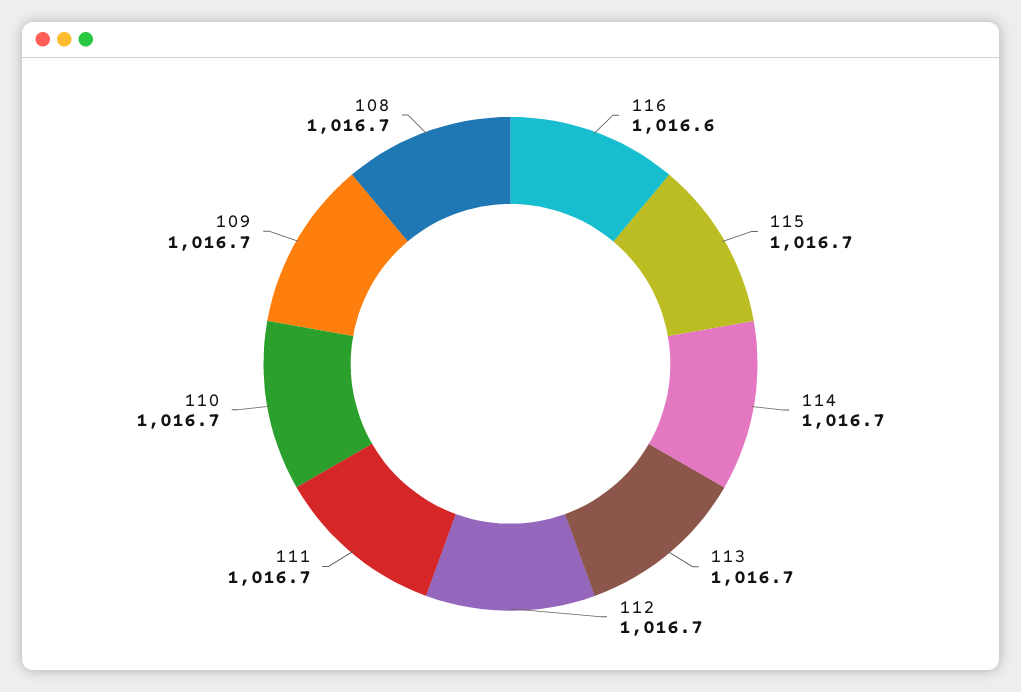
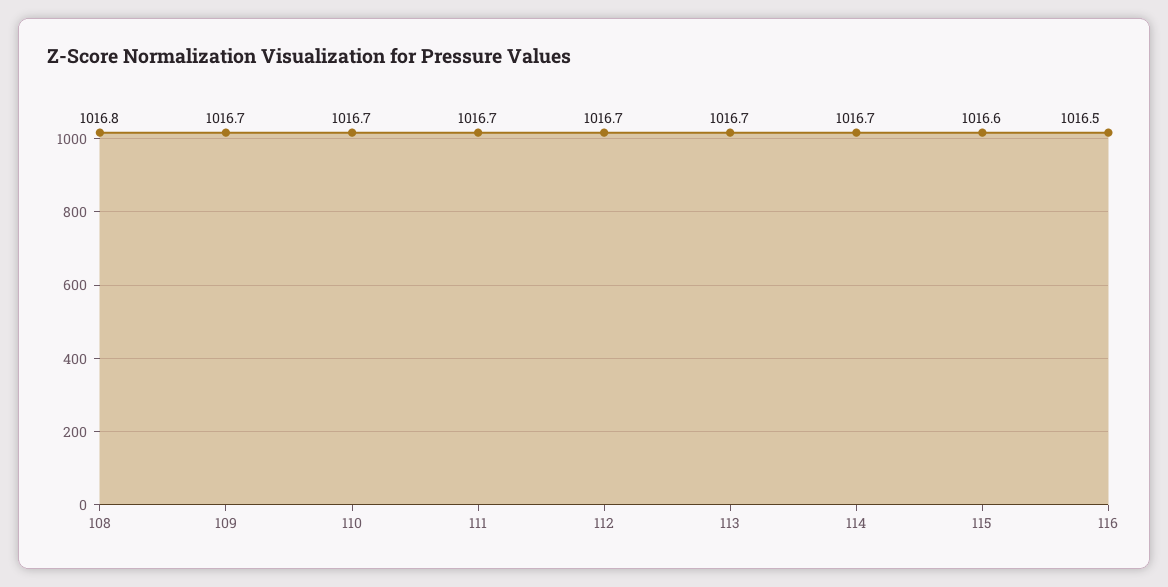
116: 1016.6 -> 1016.5
115: 1016.7 -> 1016.6
108: 1016.7 -> 1016.8

